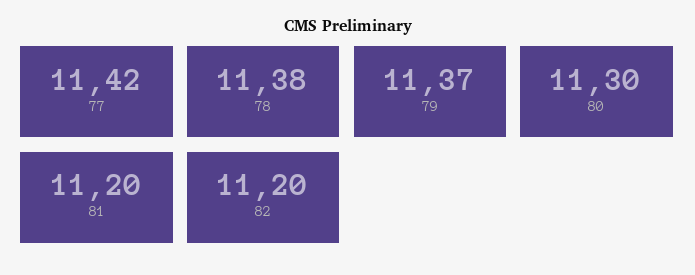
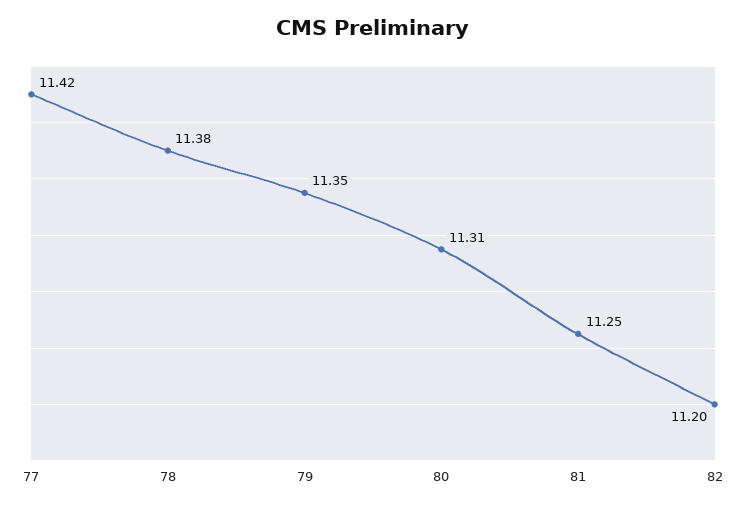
79: 11.37 -> 11.35
80: 11.3 -> 11.31
81: 11.2 -> 11.25

